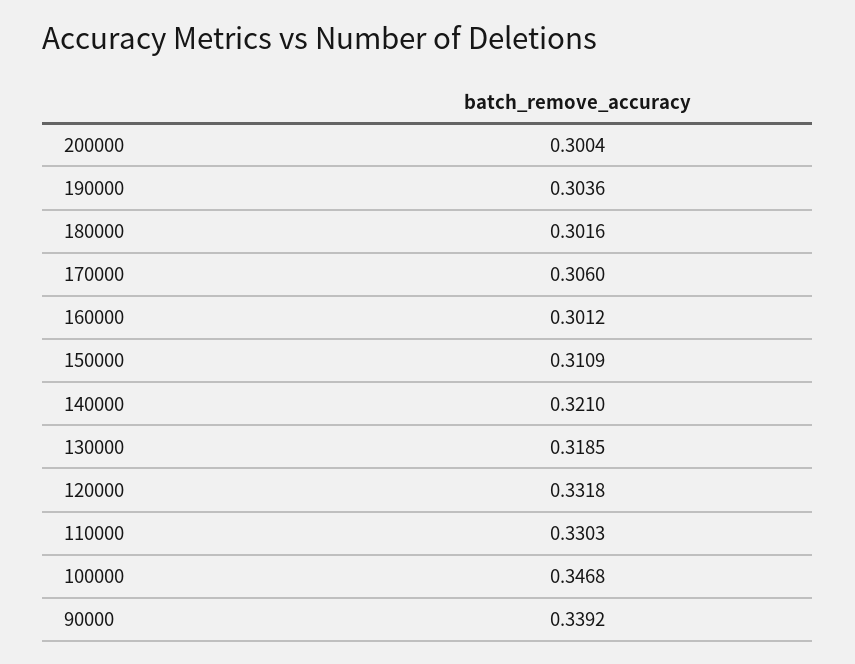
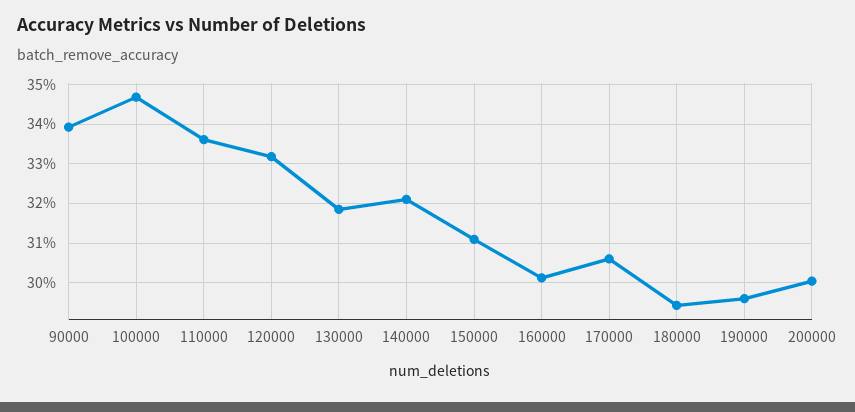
190000: 0.3036 -> 0.296
180000: 0.3016 -> 0.294
110000: 0.3303 -> 0.336

